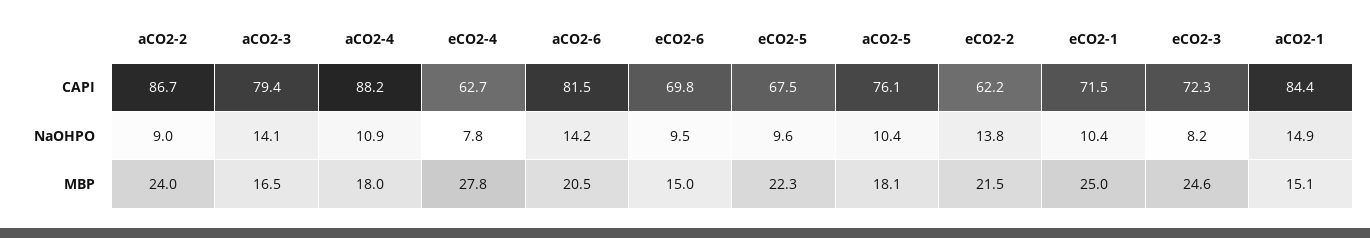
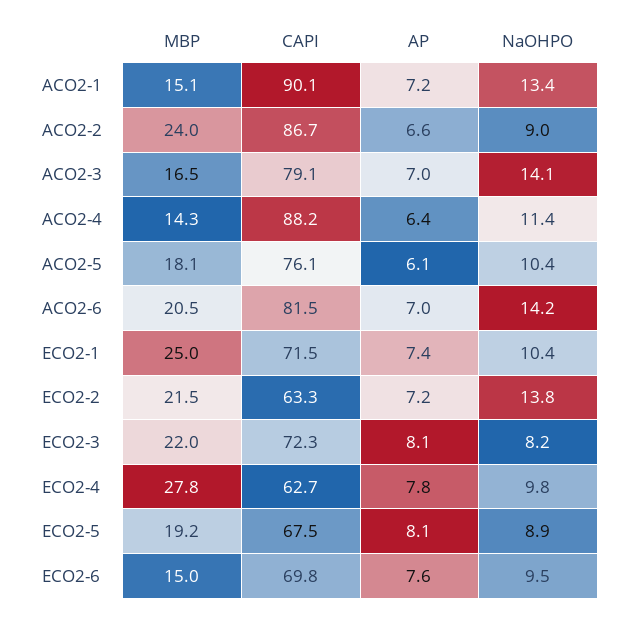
aCO2-3, CAPI: 79.4 -> 79.1
eCO2-2, CAPI: 62.2 -> 63.3
aCO2-1, CAPI: 84.4 -> 90.1
aCO2-4, NaOHPO: 10.9 -> 11.4
eCO2-4, NaOHPO: 7.8 -> 9.8
eCO2-5, NaOHPO: 9.6 -> 8.9
aCO2-1, NaOHPO: 14.9 -> 13.4
aCO2-4, MBP: 18 -> 14.3
eCO2-5, MBP: 22.3 -> 19.2
eCO2-3, MBP: 24.6 -> 22
aCO2-1, AP: none -> 7.2
aCO2-2, AP: none -> 6.6
aCO2-3, AP: none -> 7
aCO2-4, AP: none -> 6.4
aCO2-5, AP: none -> 6.1
aCO2-6, AP: none -> 7
eCO2-1, AP: none -> 7.4
eCO2-2, AP: none -> 7.2
eCO2-3, AP: none -> 8.1
eCO2-4, AP: none -> 7.8
eCO2-5, AP: none -> 8.1
eCO2-6, AP: none -> 7.6

